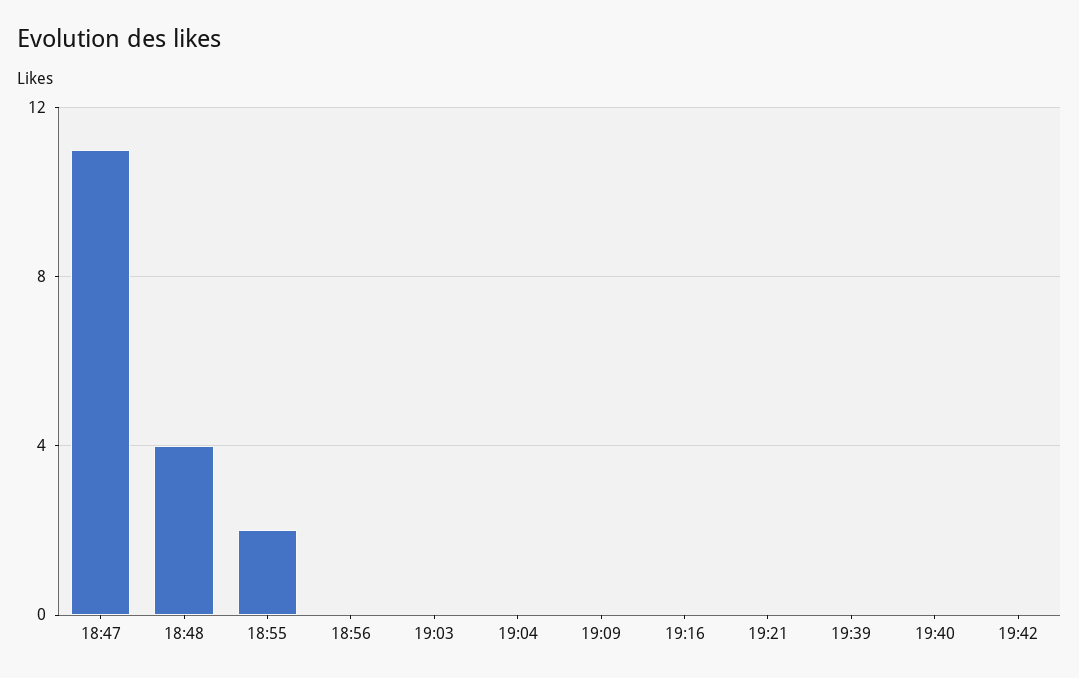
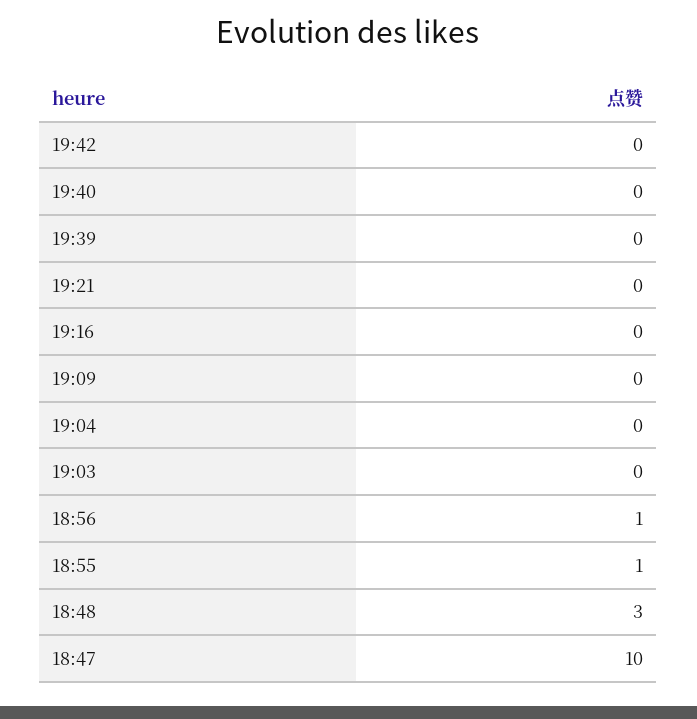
18:47: 11 -> 10
18:48: 4 -> 3
18:55: 2 -> 1
18:56: 0 -> 1

